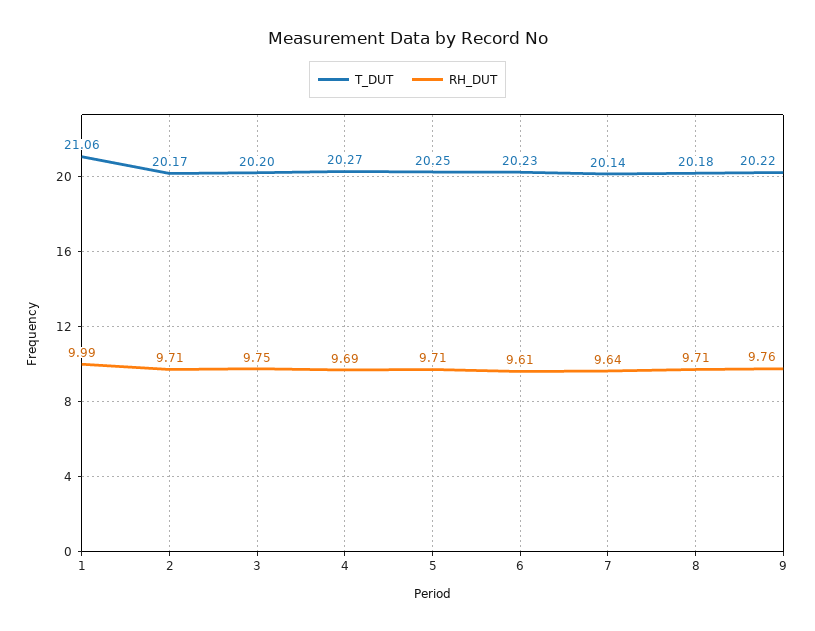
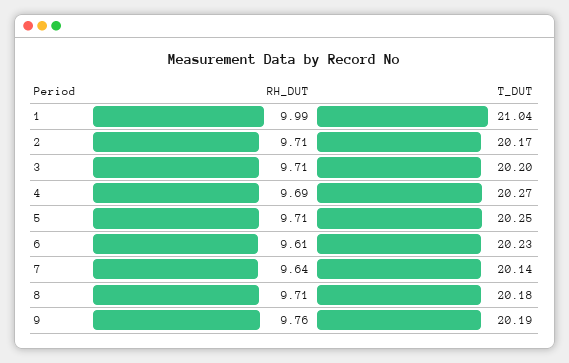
T_DUT, 1: 21.06 -> 21.04
RH_DUT, 3: 9.75 -> 9.71
T_DUT, 9: 20.22 -> 20.19

